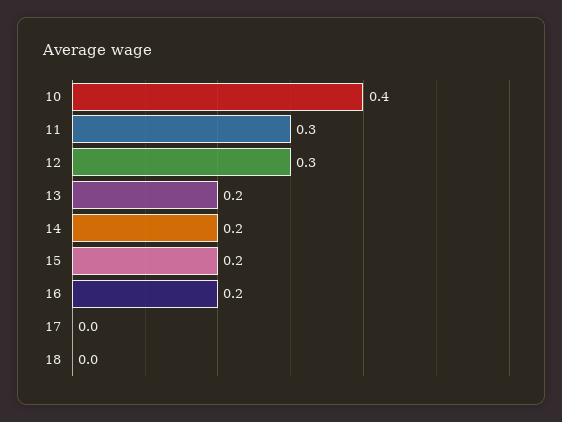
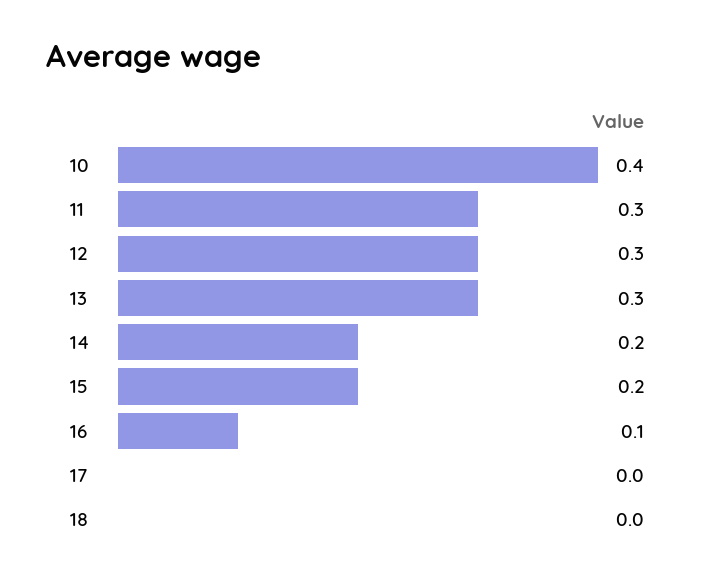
13: 0.2 -> 0.3
16: 0.2 -> 0.1

